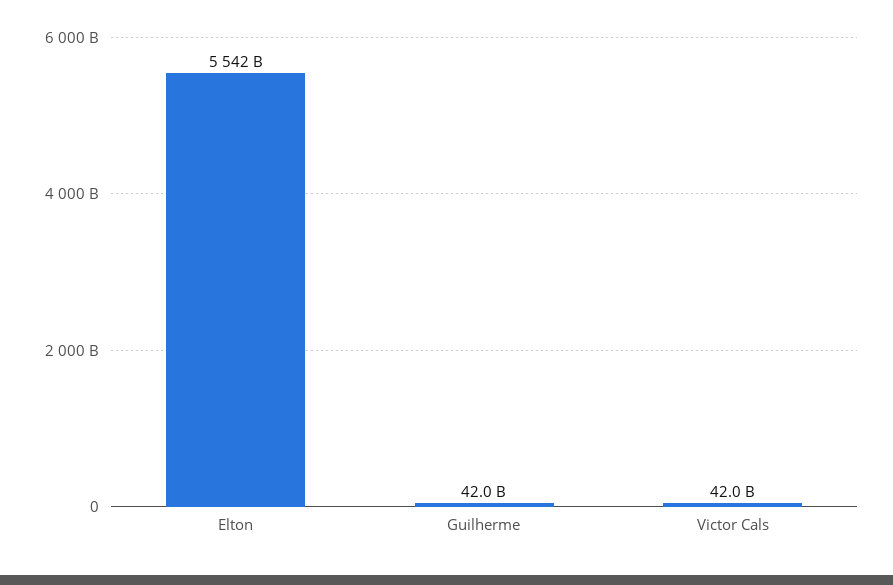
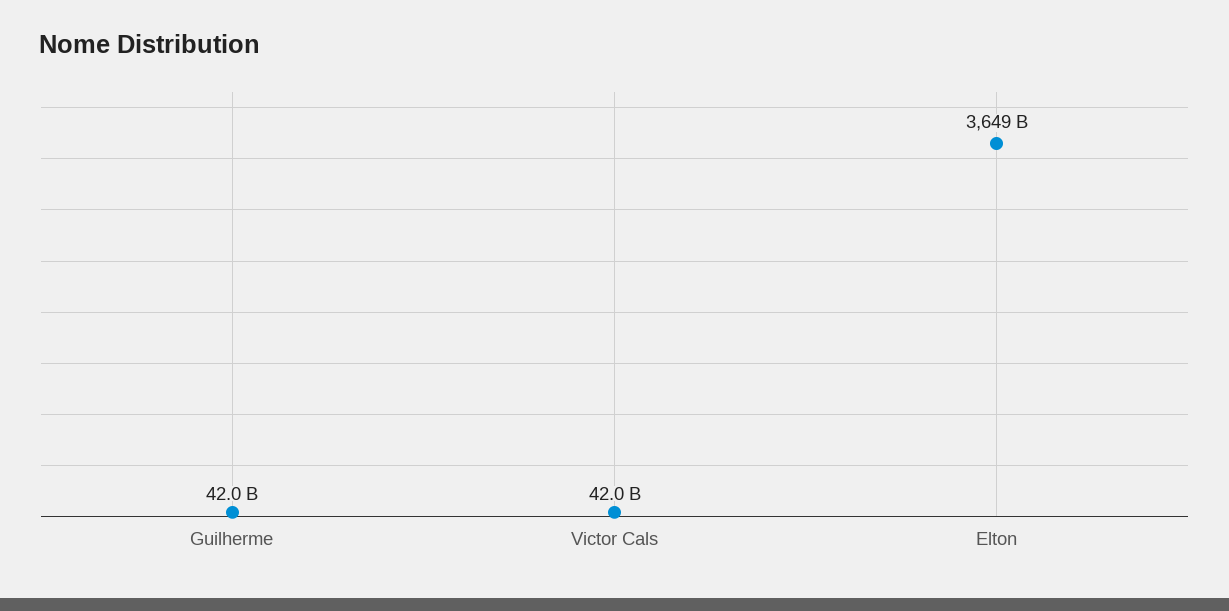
Elton: 5542000000000 -> 3649000000000

